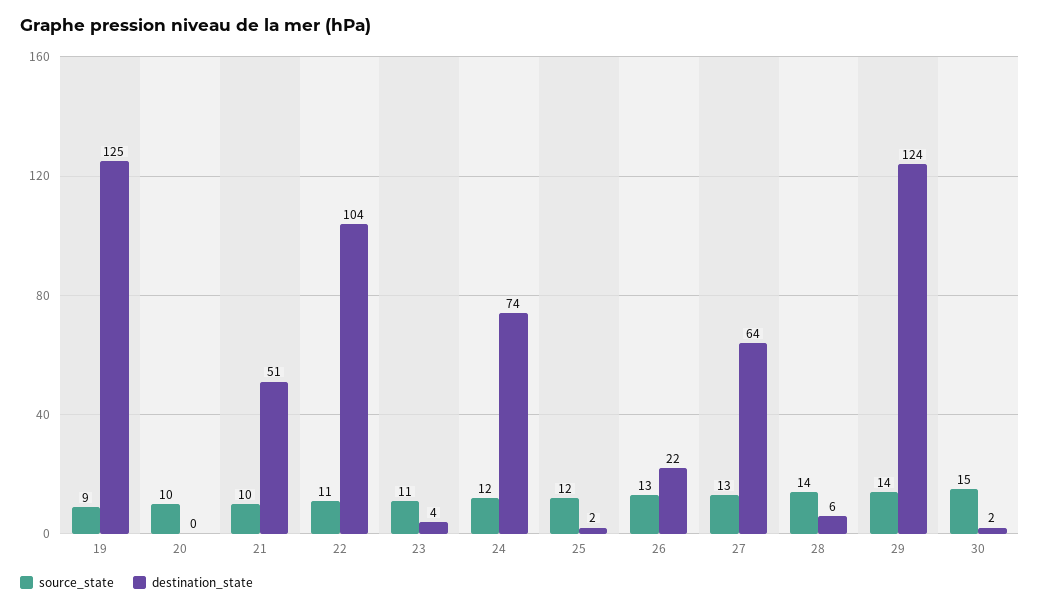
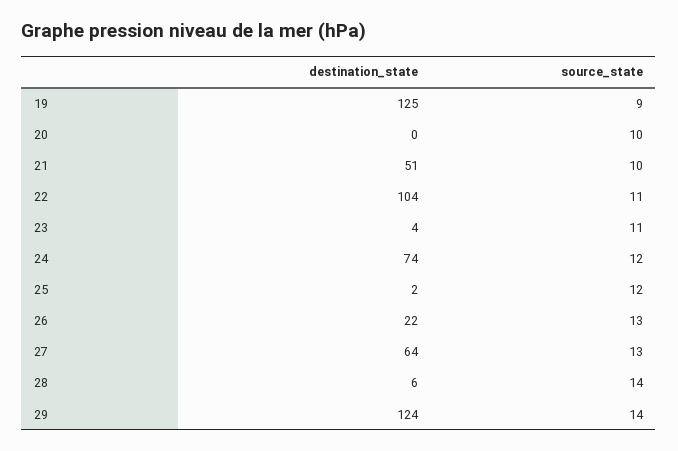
source_state, 30: 15 -> none
destination_state, 30: 2 -> none

